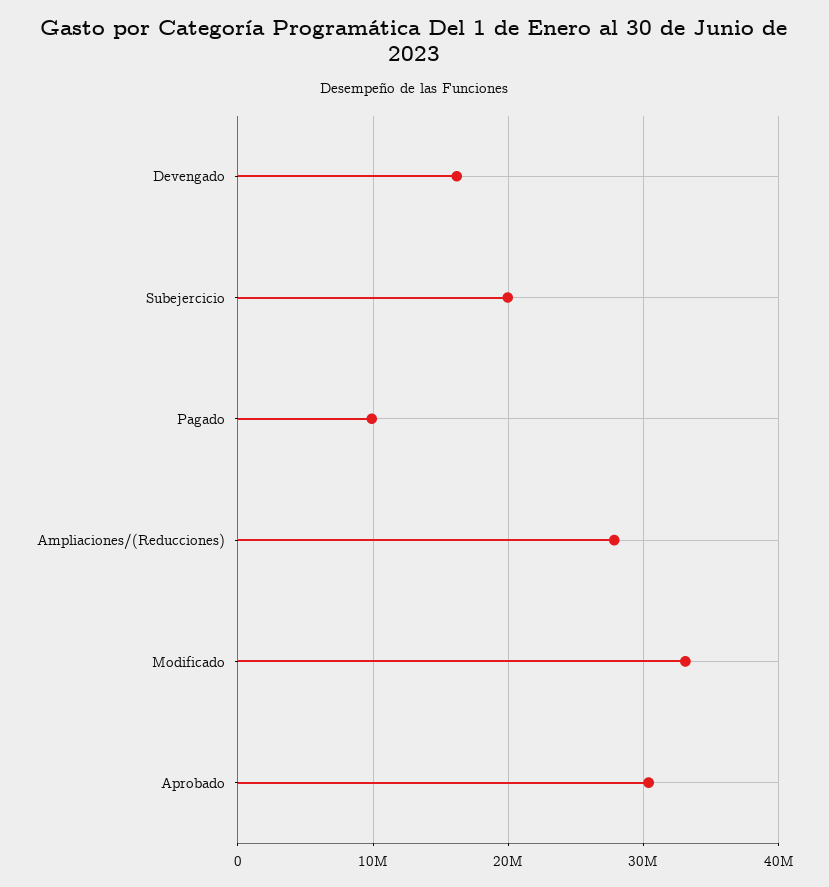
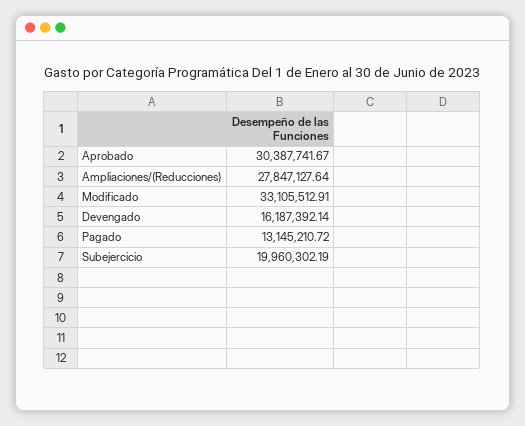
Pagado: 10000000 -> 13145210.72

